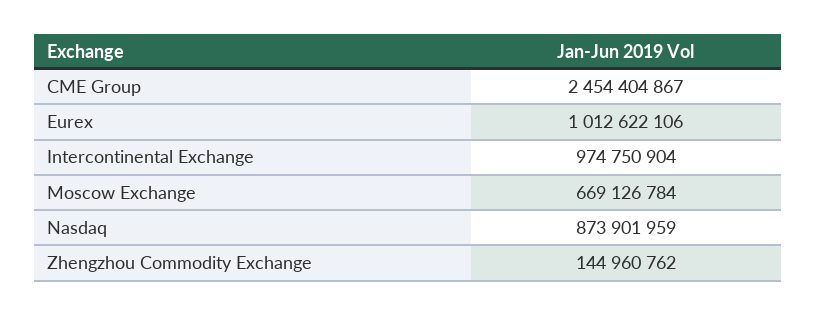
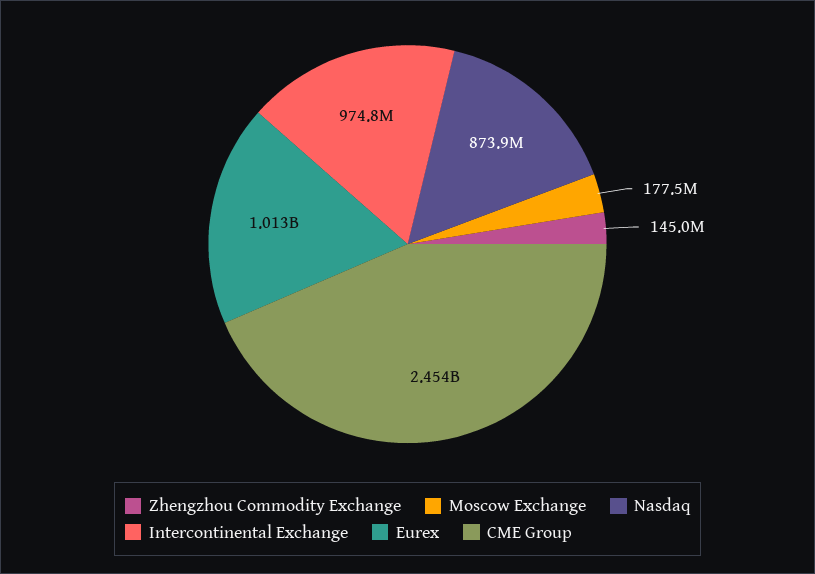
Moscow Exchange: 669126784 -> 177500000

